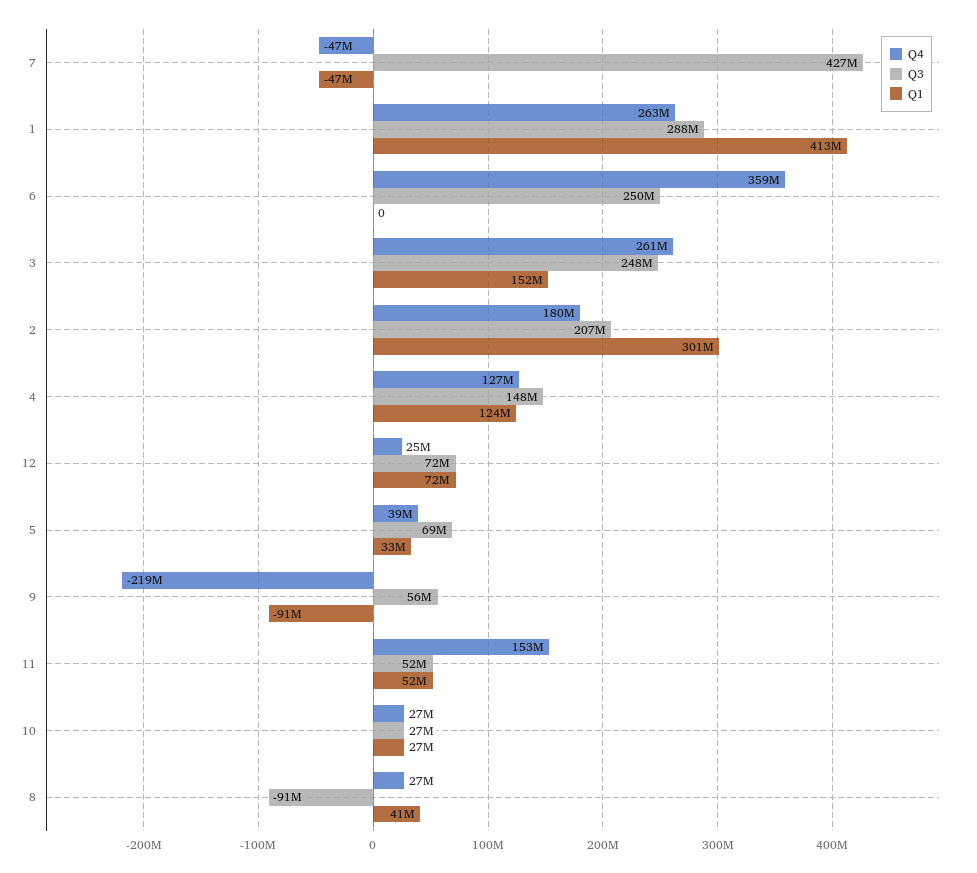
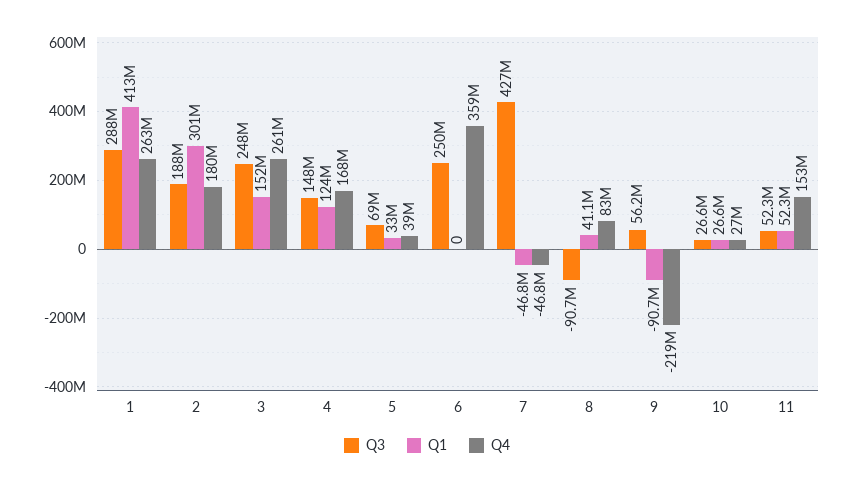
Q3, 2: 207000000 -> 188000000
Q4, 4: 127000000 -> 168000000
Q4, 12: 25000000 -> none
Q3, 12: 72000000 -> none
Q1, 12: 72000000 -> none
Q4, 8: 27000000 -> 83000000

